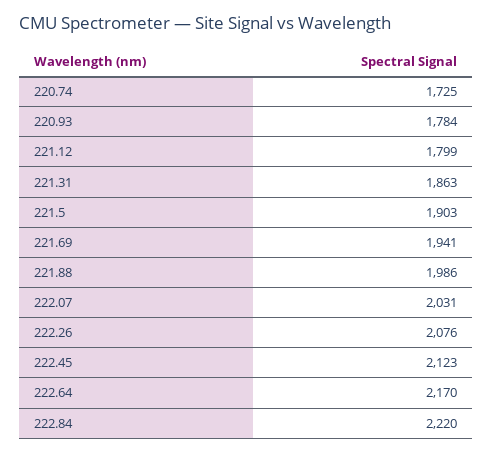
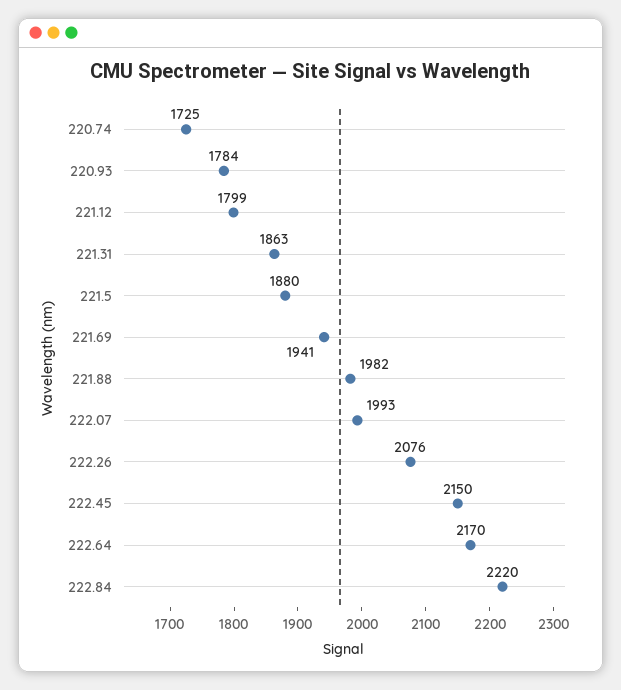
221.5: 1903 -> 1880
221.88: 1986 -> 1982
222.07: 2031 -> 1993
222.45: 2123 -> 2150

